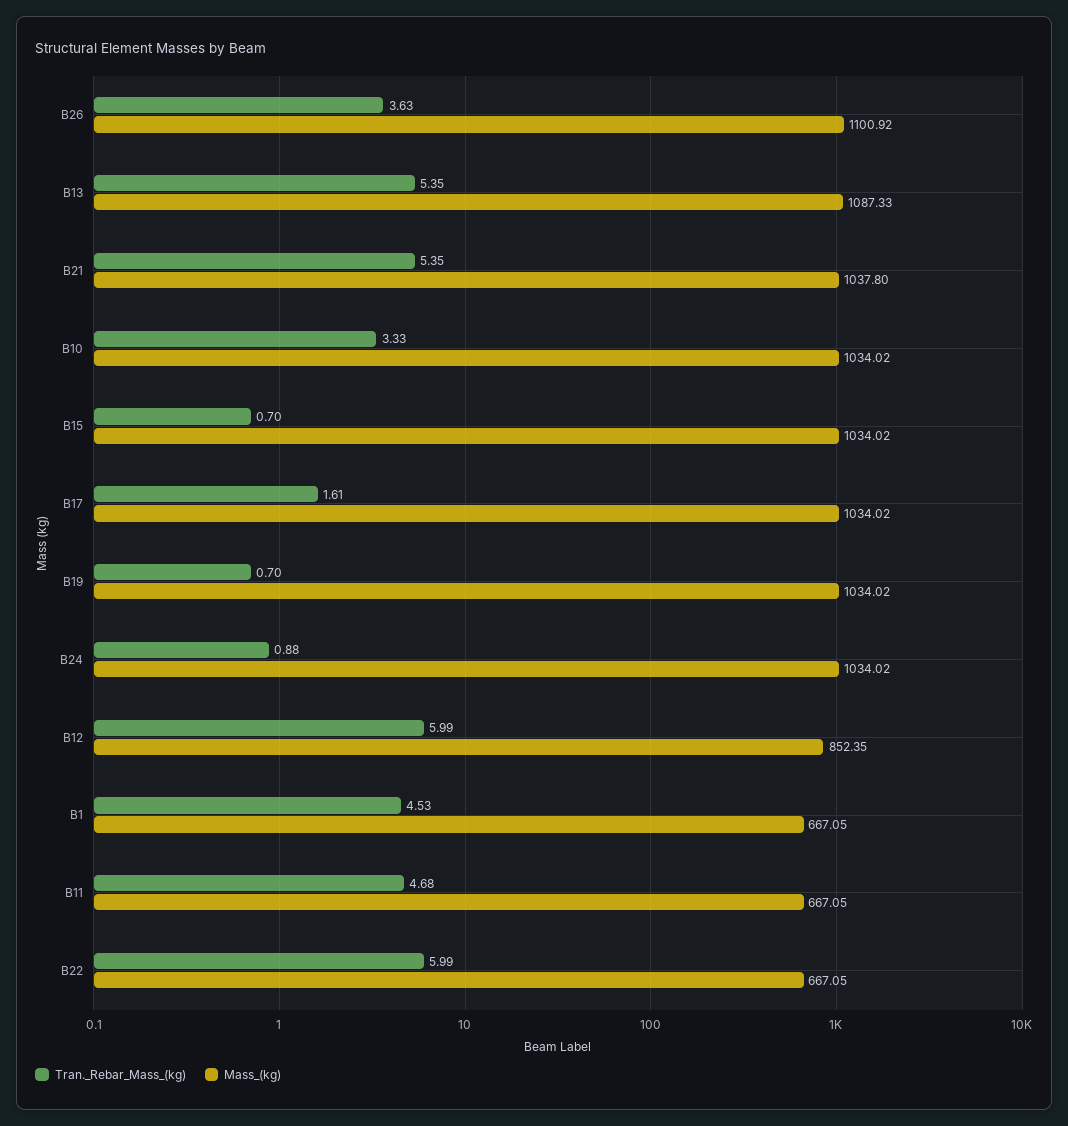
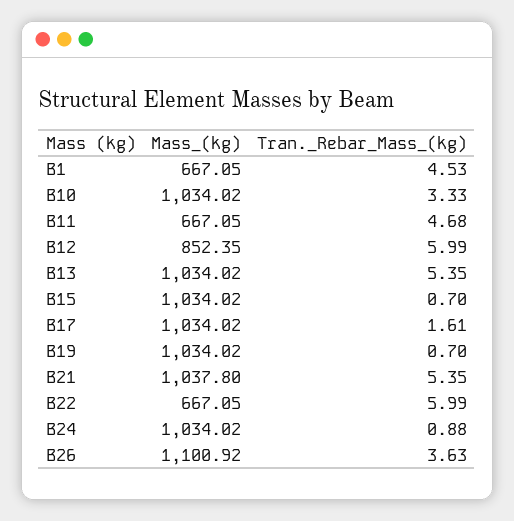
Mass_(kg), B13: 1087.33 -> 1034.02

